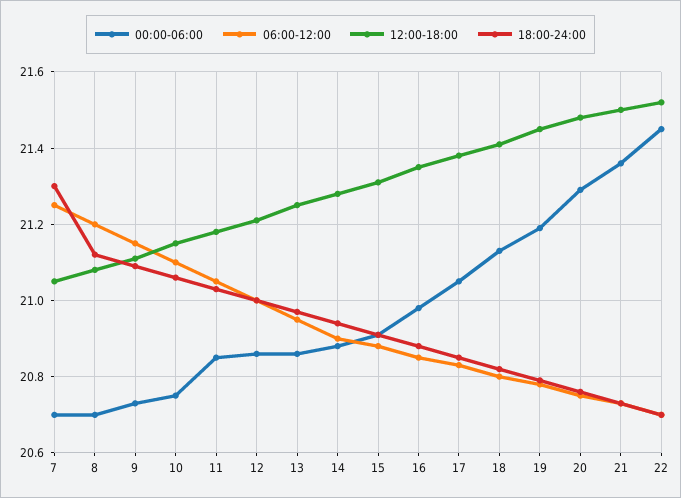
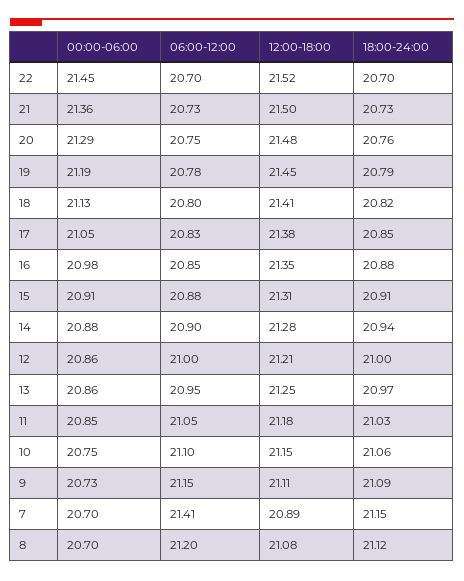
06:00-12:00, 7: 21.25 -> 21.41
12:00-18:00, 7: 21.05 -> 20.89
18:00-24:00, 7: 21.3 -> 21.15

